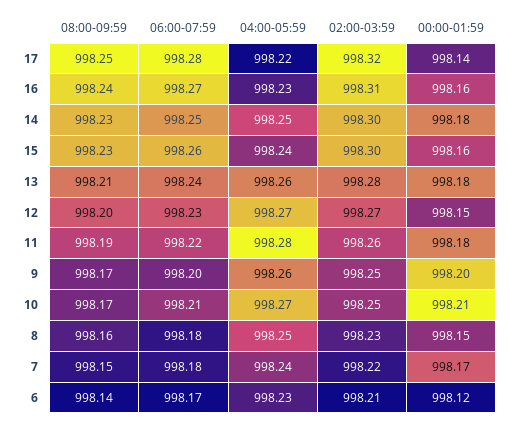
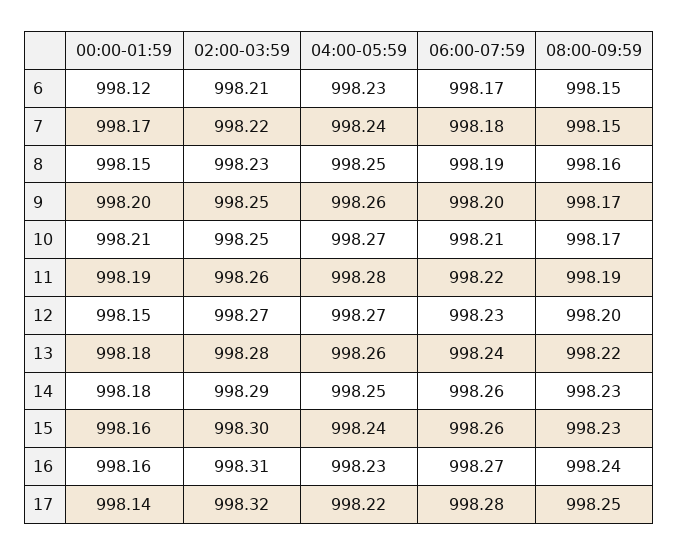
06:00-07:59, 14: 998.25 -> 998.26
02:00-03:59, 14: 998.3 -> 998.29
08:00-09:59, 13: 998.21 -> 998.22
00:00-01:59, 11: 998.18 -> 998.19
06:00-07:59, 8: 998.18 -> 998.19
08:00-09:59, 6: 998.14 -> 998.15

